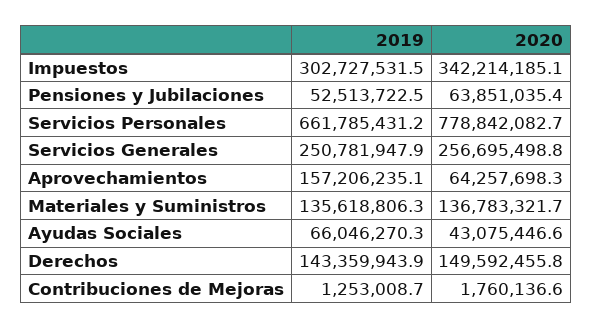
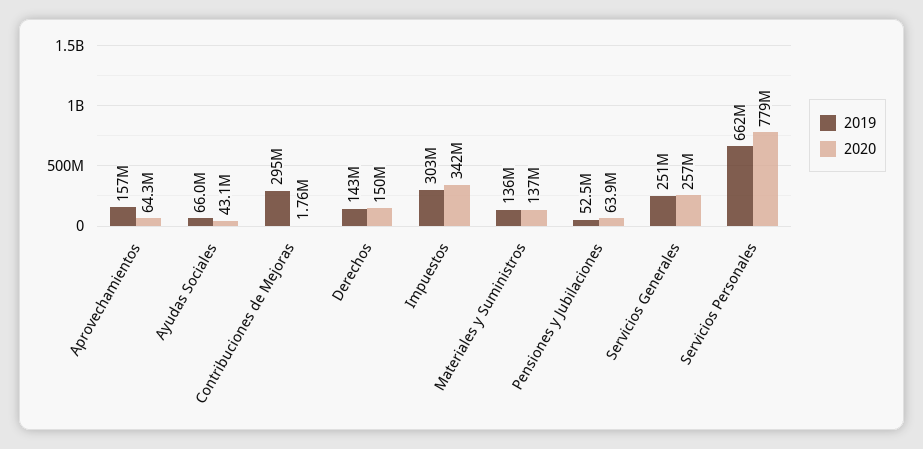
2019, Contribuciones de Mejoras: 1253008.7 -> 295000000

